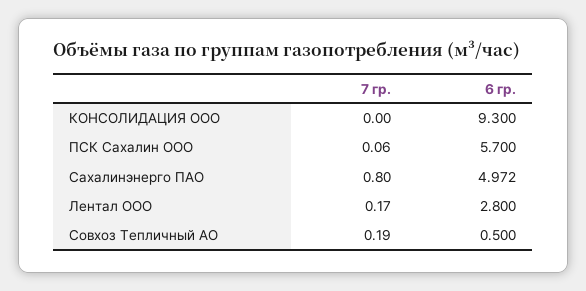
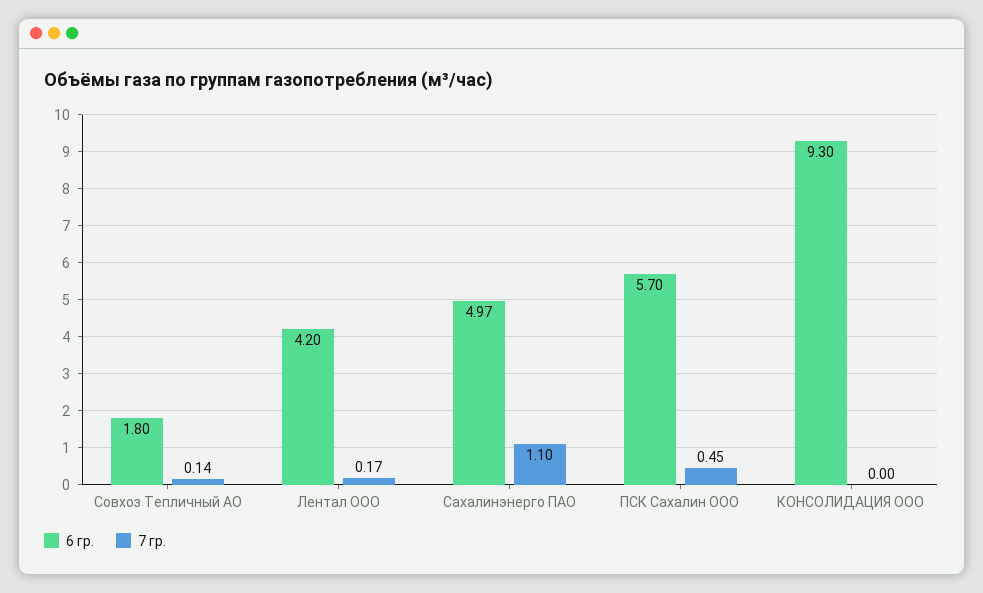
7 гр., ПСК Сахалин ООО: 0.06 -> 0.45
7 гр., Сахалинэнерго ПАО: 0.8 -> 1.1
6 гр., Лентал ООО: 2.8 -> 4.2
7 гр., Совхоз Тепличный АО: 0.19 -> 0.14
6 гр., Совхоз Тепличный АО: 0.5 -> 1.8

